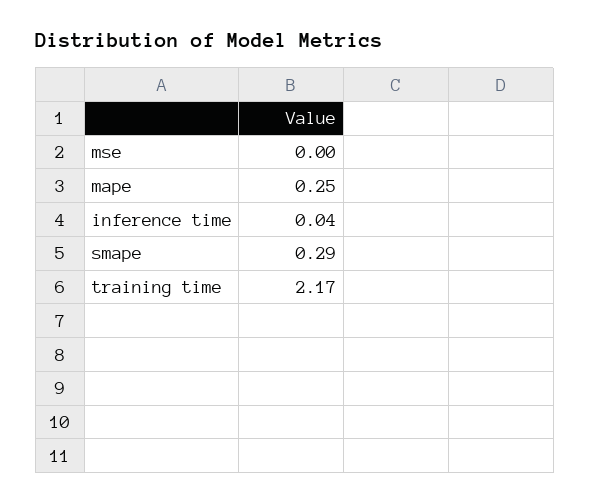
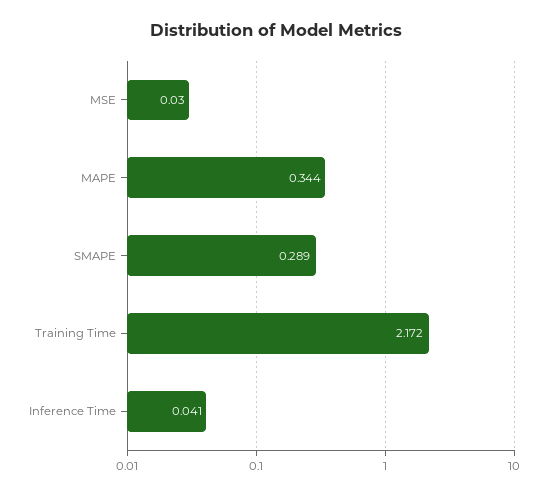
mse: 0 -> 0.03
mape: 0.25 -> 0.344

